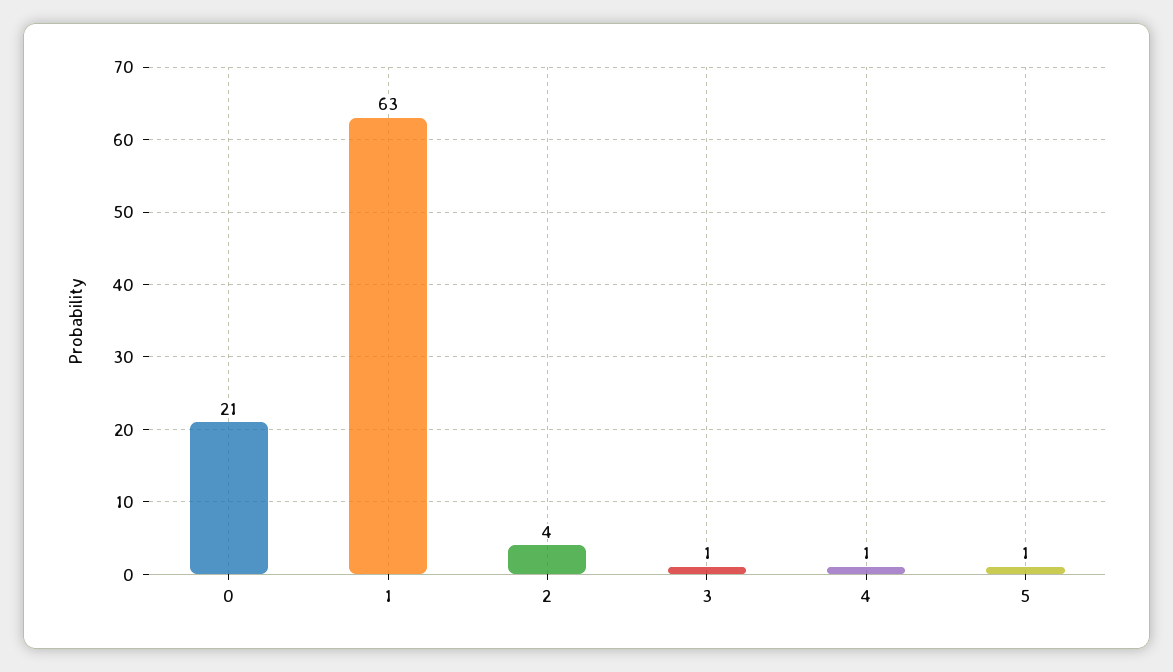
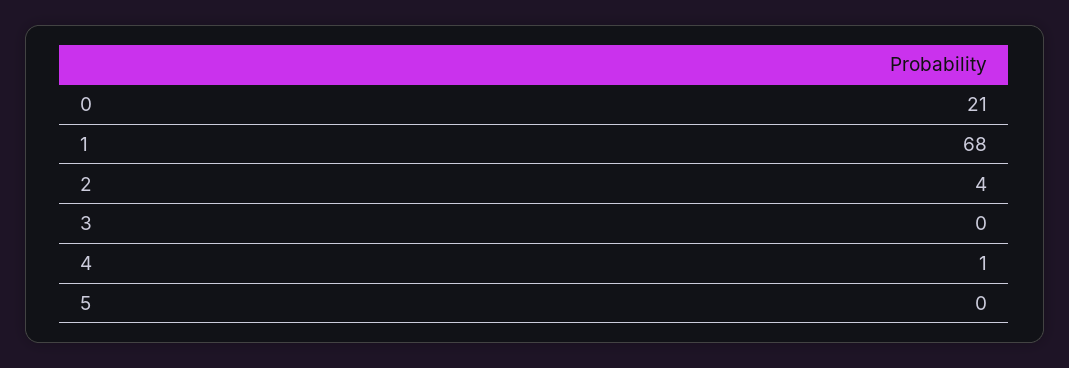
1: 63 -> 68
3: 1 -> 0
5: 1 -> 0

